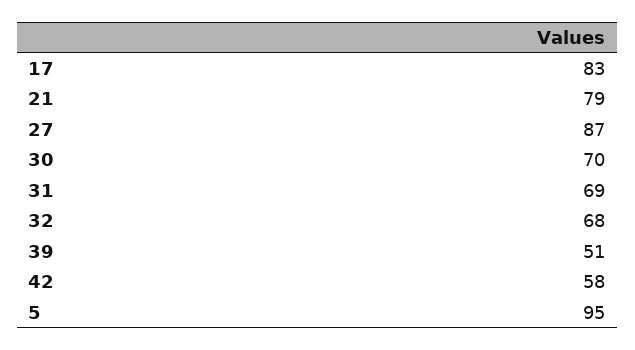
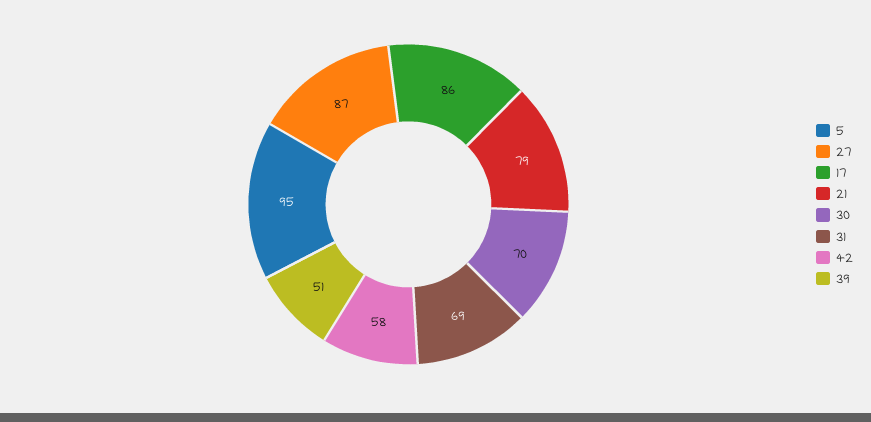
17: 83 -> 86
32: 68 -> none

